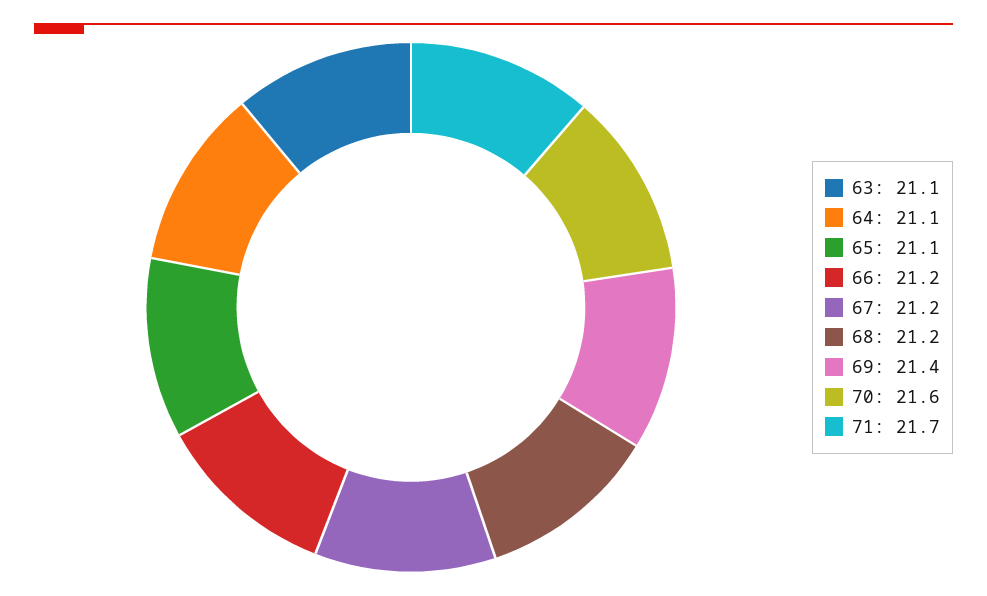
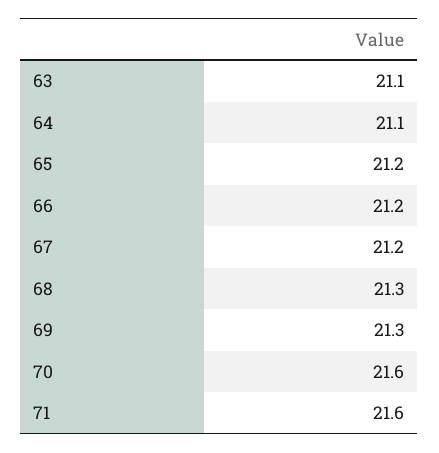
65: 21.1 -> 21.2
68: 21.2 -> 21.3
69: 21.4 -> 21.3
71: 21.7 -> 21.6

